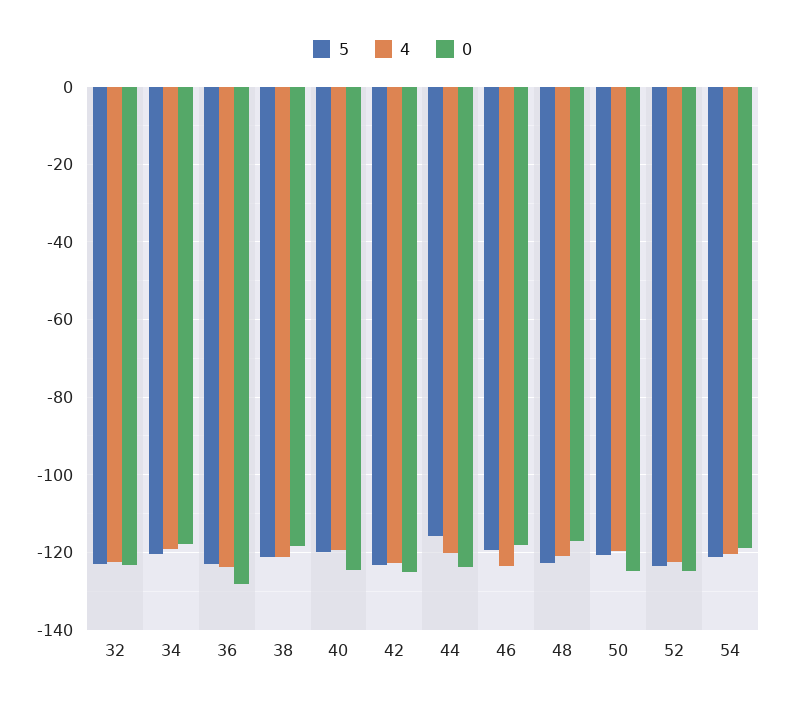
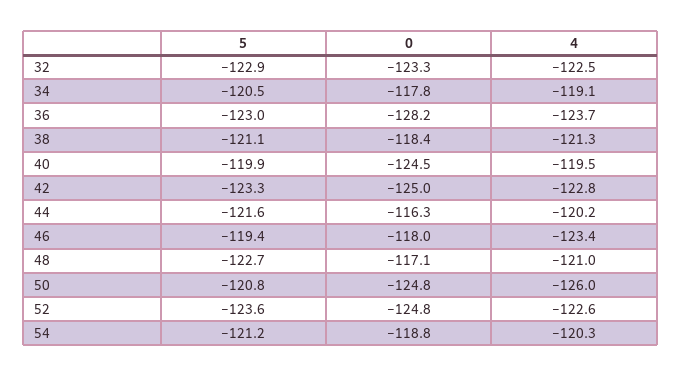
5, 44: -116 -> -121.6
0, 44: -124 -> -116.3
4, 50: -120 -> -126

